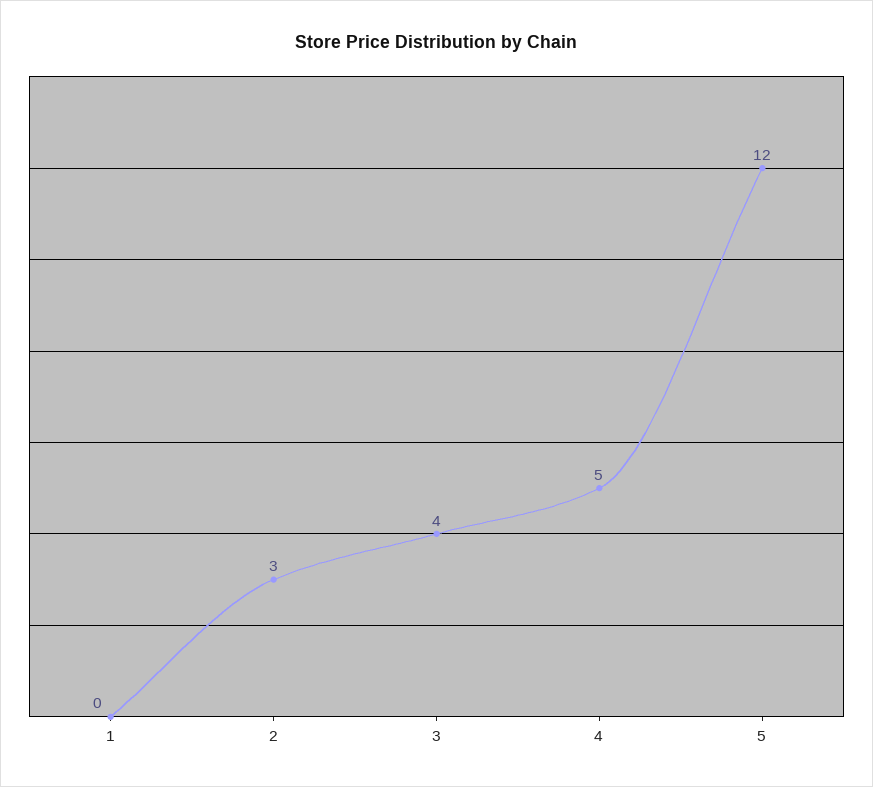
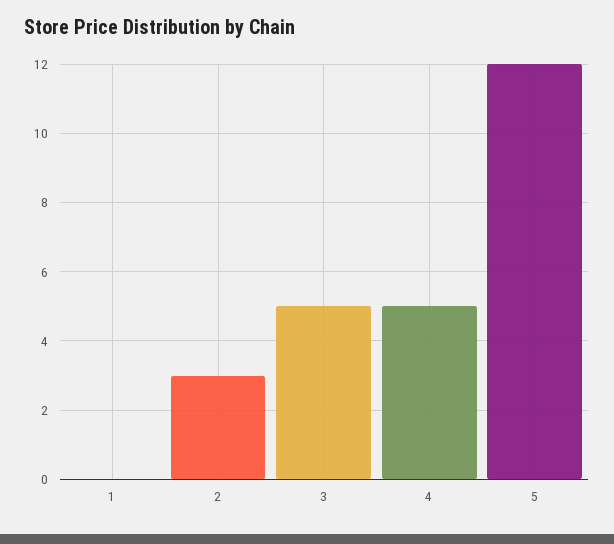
3: 4 -> 5

